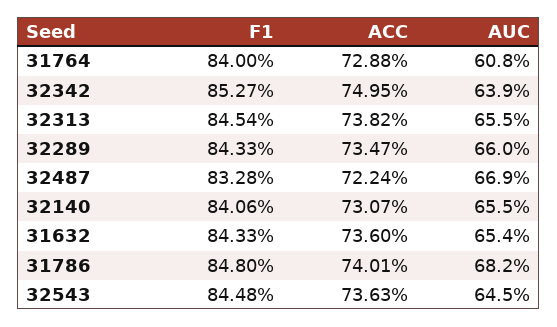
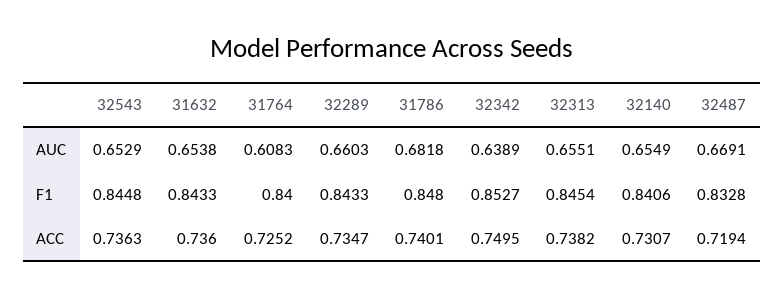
ACC, 31764: 0.7288 -> 0.7252
ACC, 32487: 0.7224 -> 0.7194
AUC, 32543: 0.645 -> 0.6529

